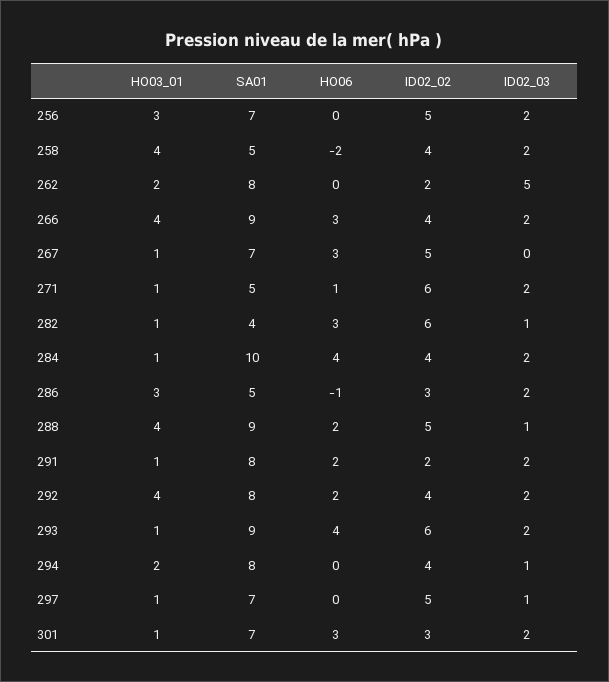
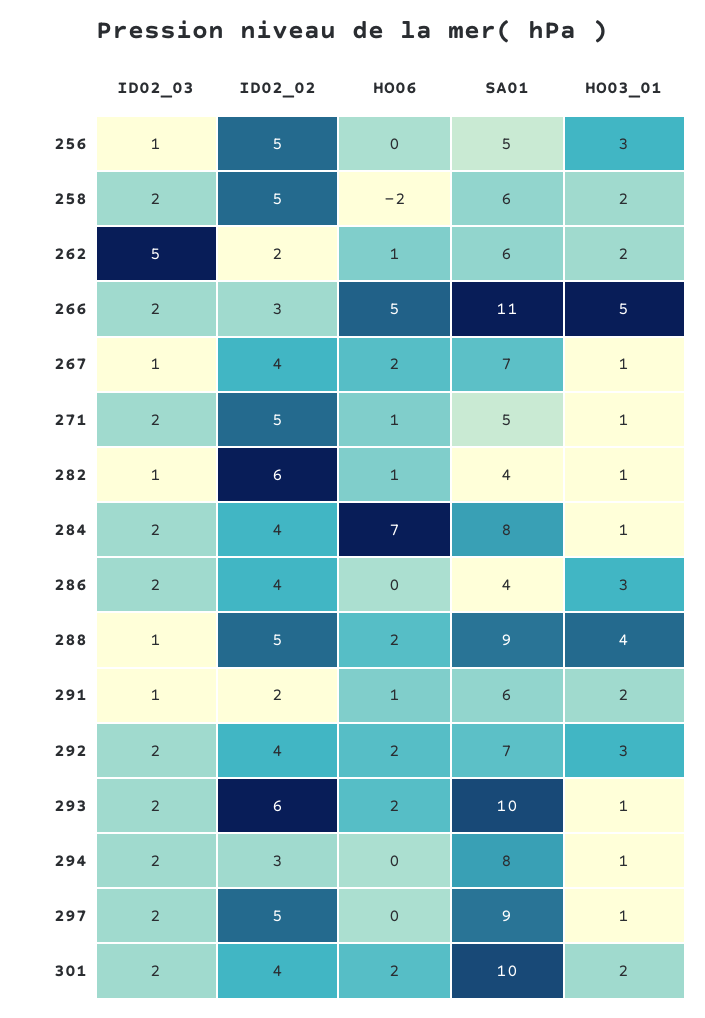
SA01, 256: 7 -> 5
ID02_03, 256: 2 -> 1
HO03_01, 258: 4 -> 2
SA01, 258: 5 -> 6
ID02_02, 258: 4 -> 5
SA01, 262: 8 -> 6
HO06, 262: 0 -> 1
HO03_01, 266: 4 -> 5
SA01, 266: 9 -> 11
HO06, 266: 3 -> 5
ID02_02, 266: 4 -> 3
HO06, 267: 3 -> 2
ID02_02, 267: 5 -> 4
ID02_03, 267: 0 -> 1
ID02_02, 271: 6 -> 5
HO06, 282: 3 -> 1
SA01, 284: 10 -> 8
HO06, 284: 4 -> 7
SA01, 286: 5 -> 4
HO06, 286: -1 -> 0
ID02_02, 286: 3 -> 4
HO03_01, 291: 1 -> 2
SA01, 291: 8 -> 6
HO06, 291: 2 -> 1
ID02_03, 291: 2 -> 1
HO03_01, 292: 4 -> 3
SA01, 292: 8 -> 7
SA01, 293: 9 -> 10
HO06, 293: 4 -> 2
HO03_01, 294: 2 -> 1
ID02_02, 294: 4 -> 3
ID02_03, 294: 1 -> 2
SA01, 297: 7 -> 9
ID02_03, 297: 1 -> 2
HO03_01, 301: 1 -> 2
SA01, 301: 7 -> 10
HO06, 301: 3 -> 2
ID02_02, 301: 3 -> 4

